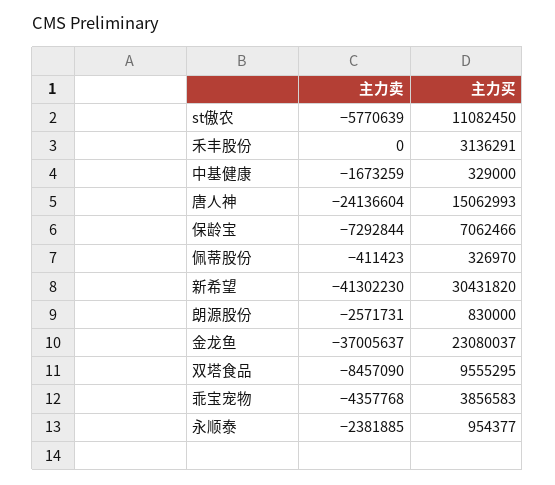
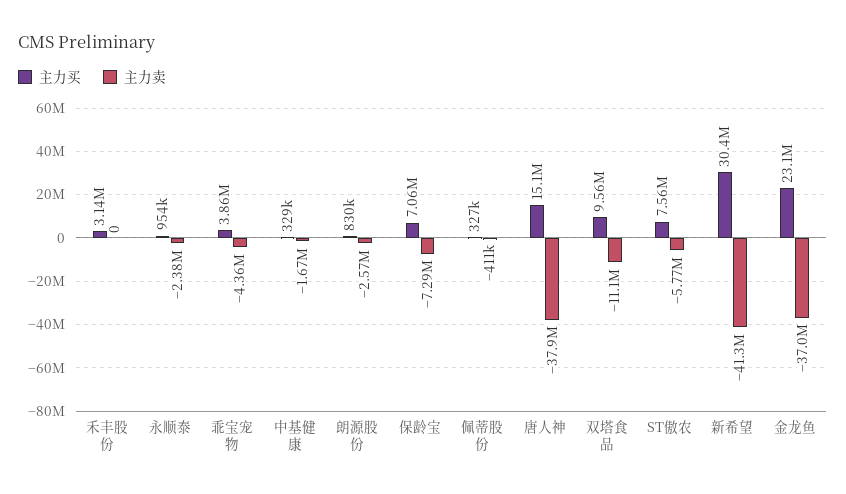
主力买, st傲农: 11082450 -> 7560000
主力卖, 唐人神: -24136604 -> -37900000
主力卖, 双塔食品: -8457090 -> -11100000

